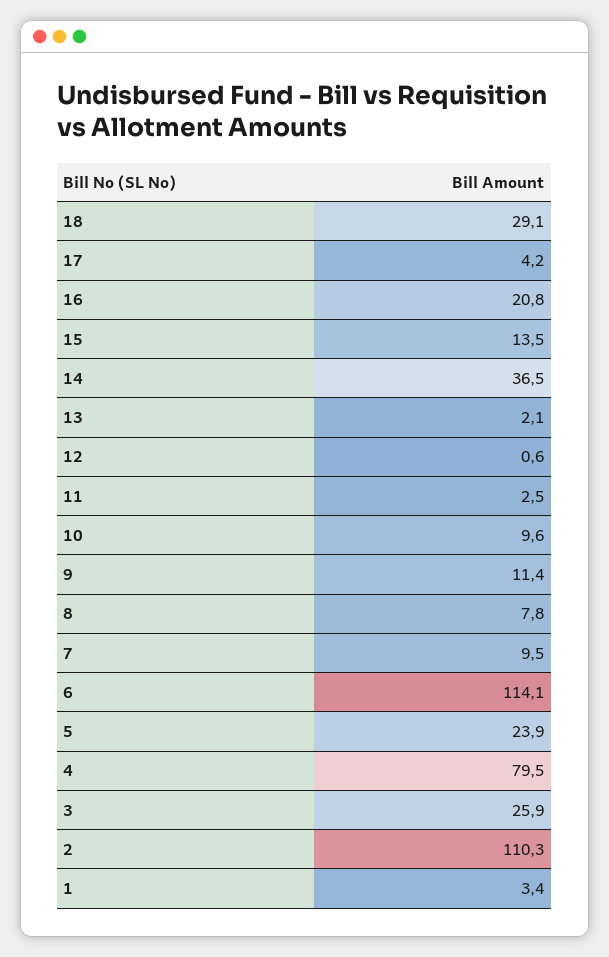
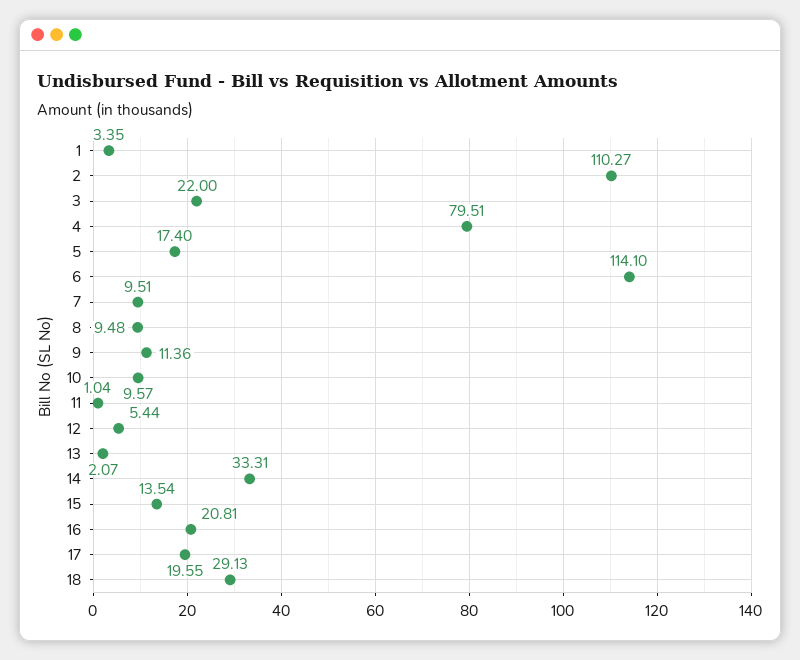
17: 4.2 -> 19.55
14: 36.5 -> 33.31
12: 0.6 -> 5.44
11: 2.5 -> 1.04
8: 7.8 -> 9.48
5: 23.9 -> 17.4
3: 25.9 -> 22

